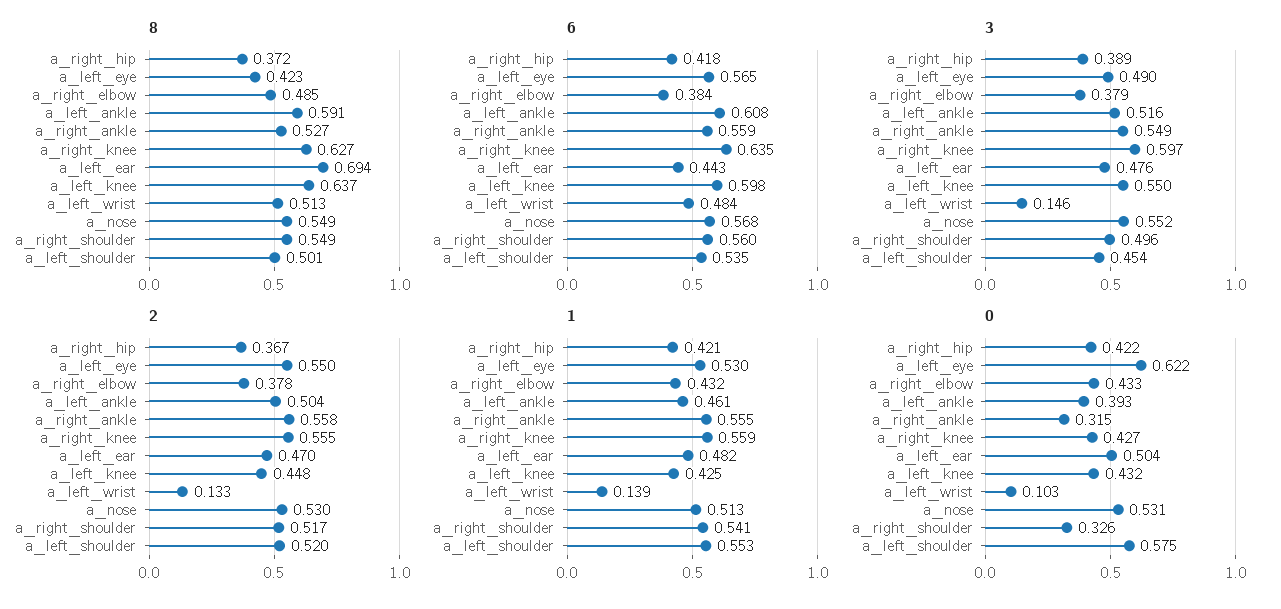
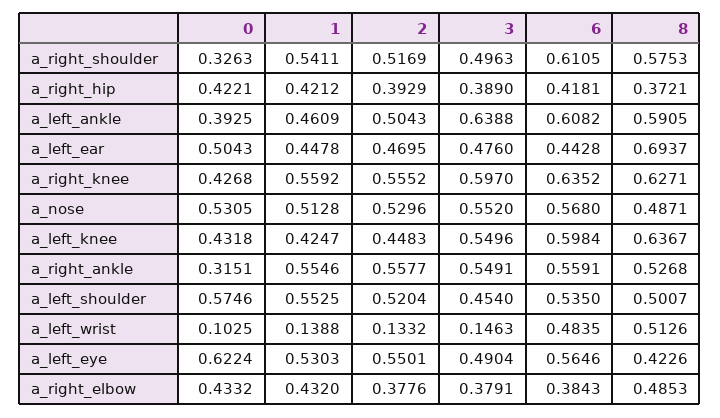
8, a_nose: 0.549 -> 0.4871
8, a_right_shoulder: 0.549 -> 0.5753
6, a_right_shoulder: 0.56 -> 0.6105
3, a_left_ankle: 0.516 -> 0.6388
2, a_right_hip: 0.367 -> 0.3929
1, a_left_ear: 0.482 -> 0.4478

